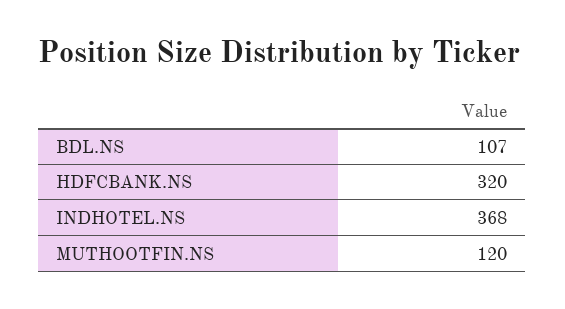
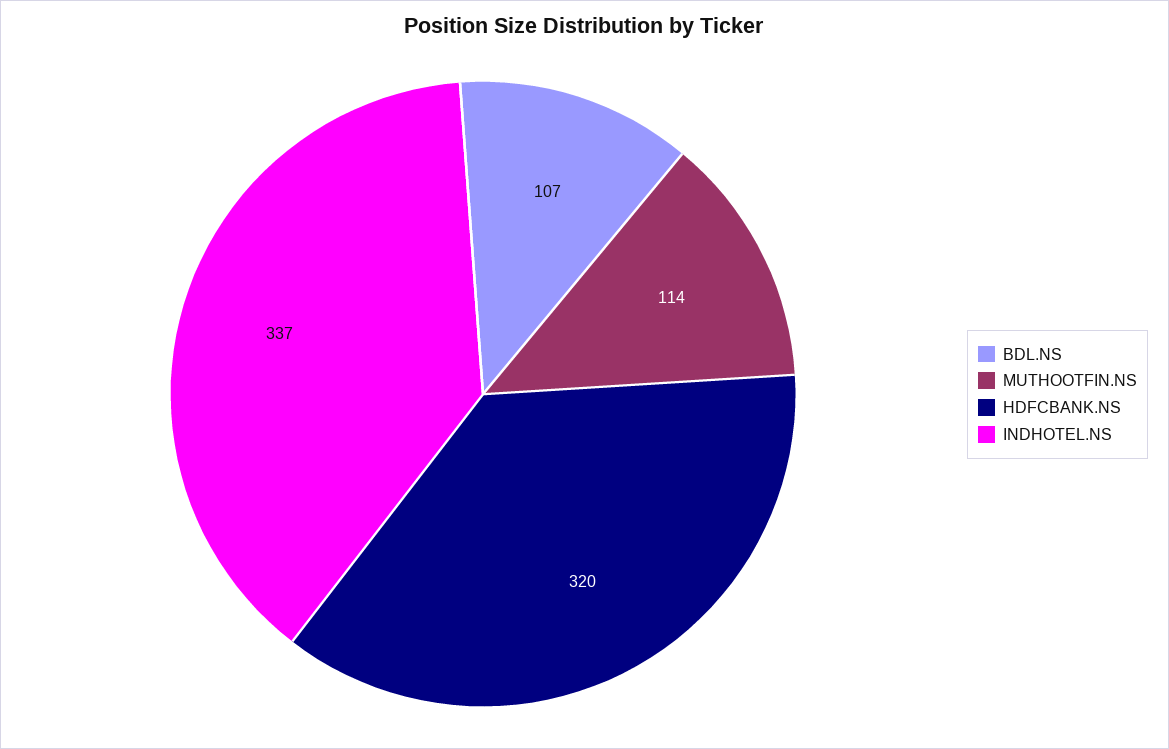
INDHOTEL.NS: 368 -> 337
MUTHOOTFIN.NS: 120 -> 114

